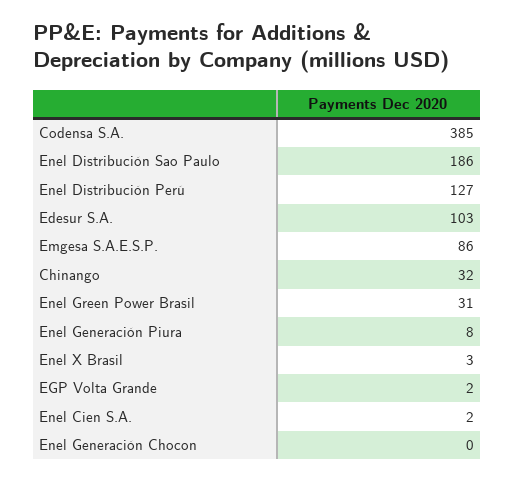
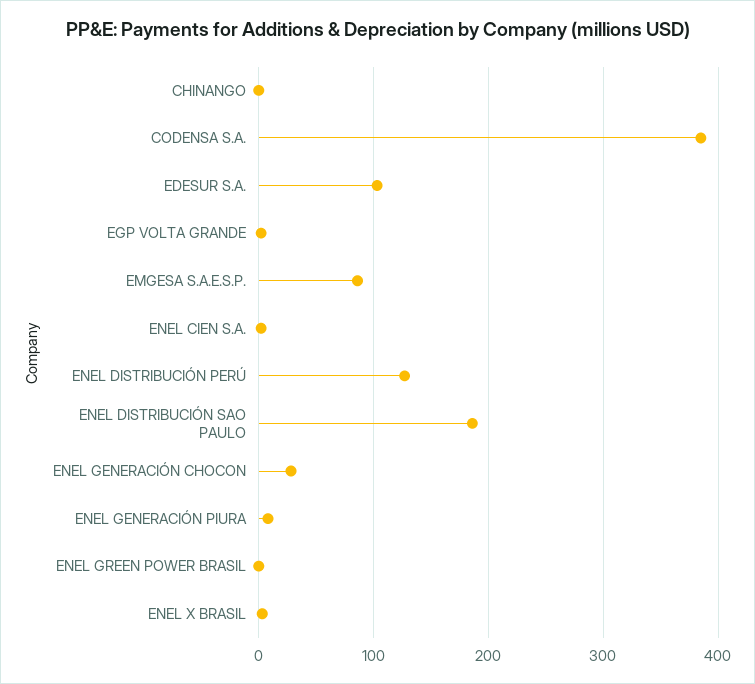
Chinango: 32 -> 0
Enel Green Power Brasil: 31 -> 0
Enel Generación Chocon: 0 -> 30

